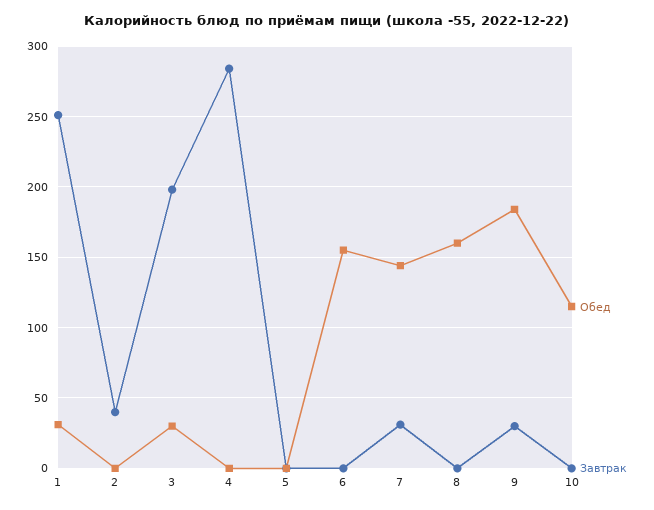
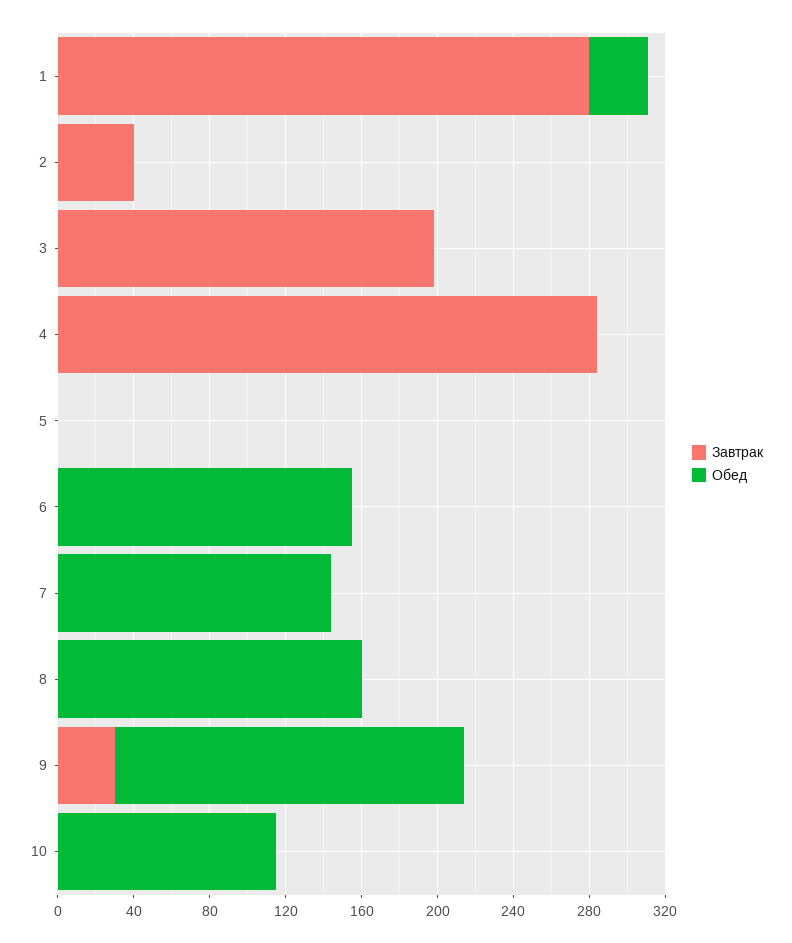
Завтрак, 1: 250 -> 280
Обед, 3: 30 -> 0
Завтрак, 7: 30 -> 0

